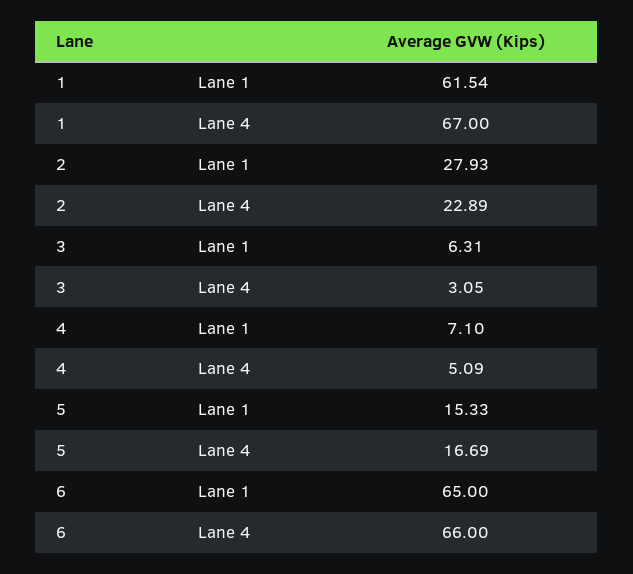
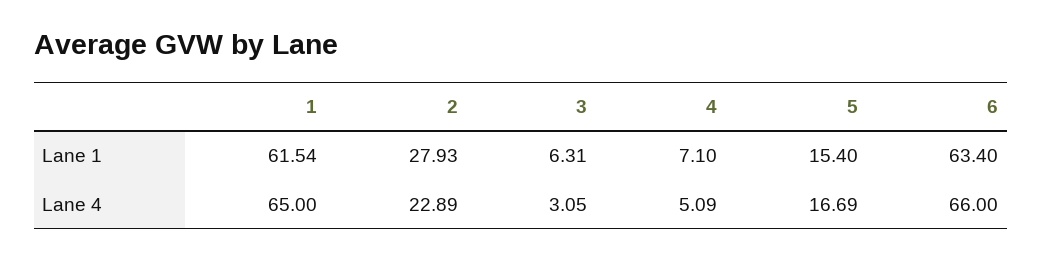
1, Lane 4: 67 -> 65
5, Lane 1: 15.33 -> 15.4
6, Lane 1: 65 -> 63.4

